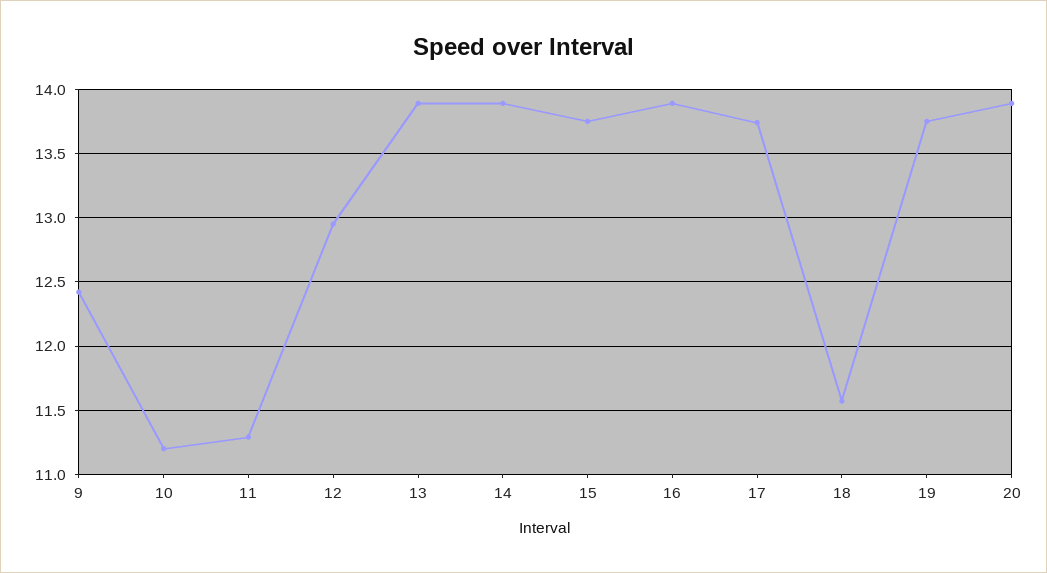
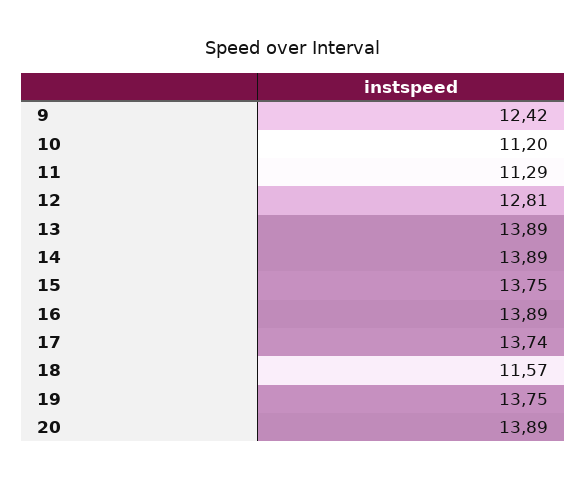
12: 12.95 -> 12.81

